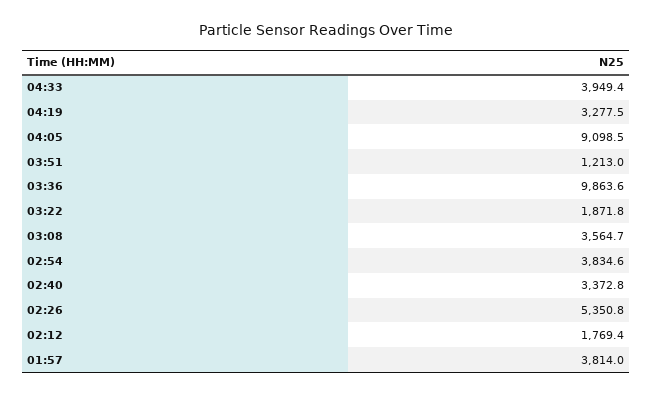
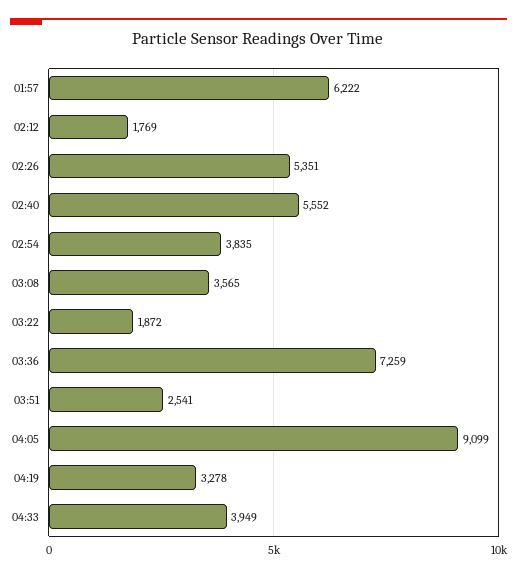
03:51: 1213 -> 2541
03:36: 9863.6 -> 7259
02:40: 3372.8 -> 5552
01:57: 3814 -> 6222

